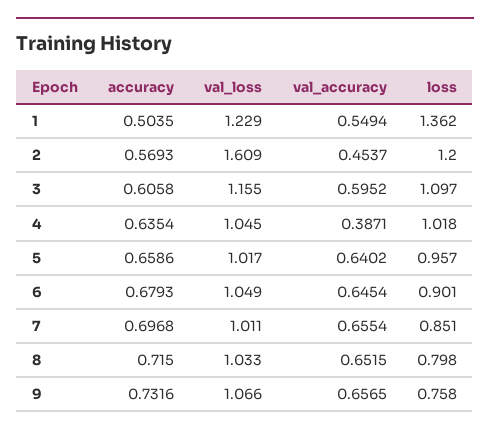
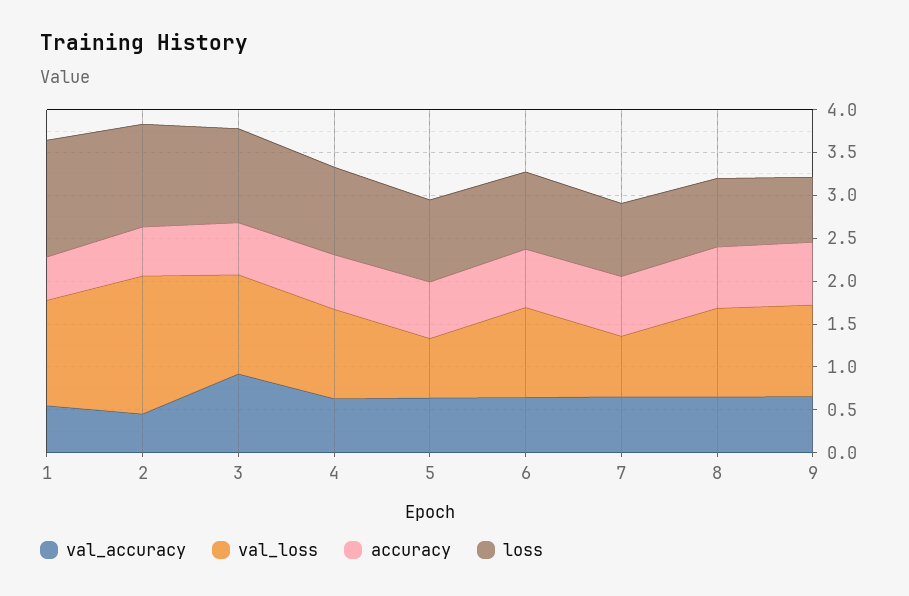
val_accuracy, 3: 0.5952 -> 0.9
val_accuracy, 4: 0.3871 -> 0.6
val_loss, 5: 1.017 -> 0.7
val_loss, 7: 1.011 -> 0.7

